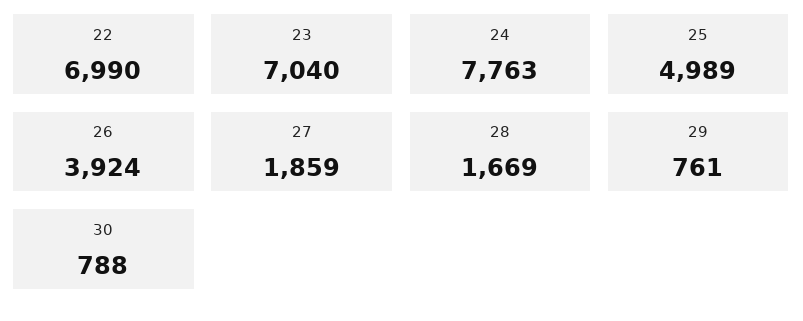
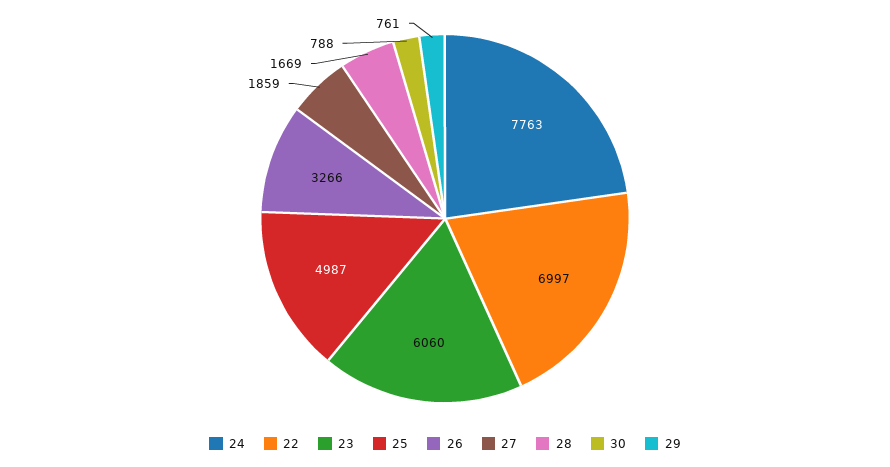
22: 6990 -> 6997
23: 7040 -> 6060
25: 4989 -> 4987
26: 3924 -> 3266

